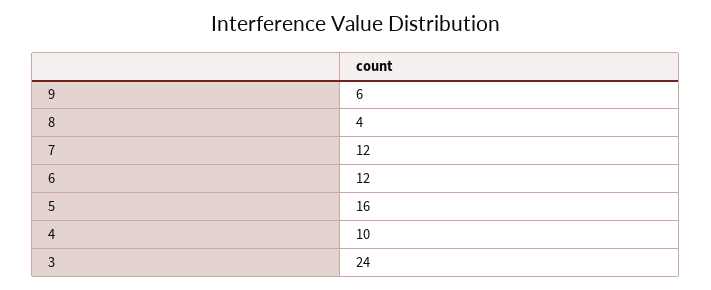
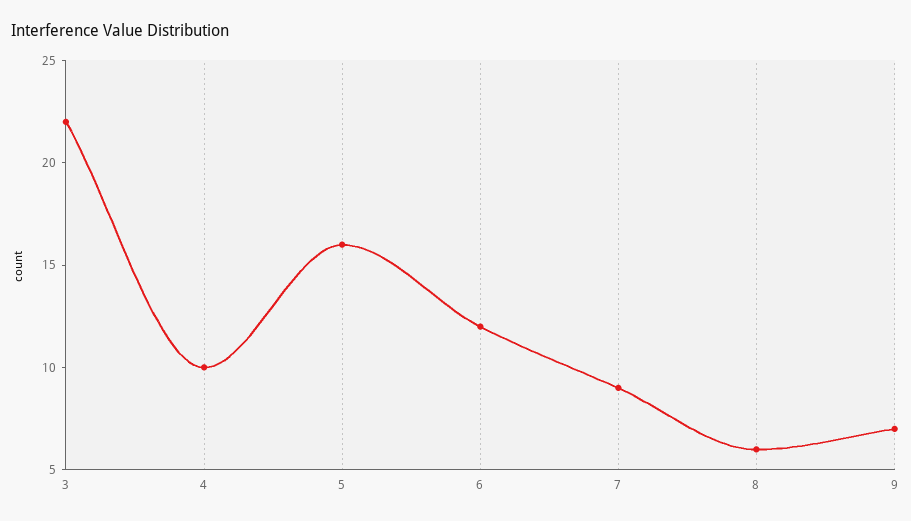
9: 6 -> 7
8: 4 -> 6
7: 12 -> 9
3: 24 -> 22

